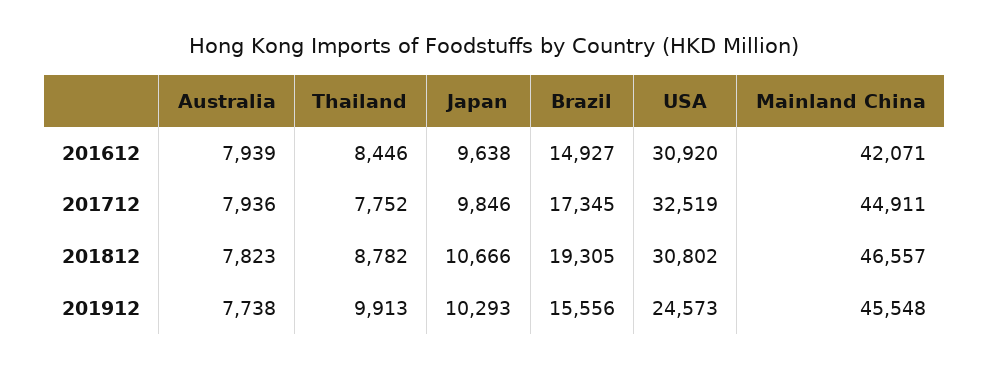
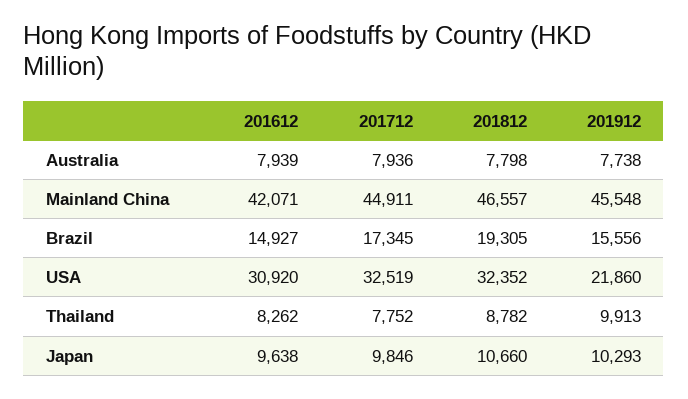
Thailand, 201612: 8446 -> 8262
Australia, 201812: 7823 -> 7798
Japan, 201812: 10666 -> 10660
USA, 201812: 30802 -> 32352
USA, 201912: 24573 -> 21860

